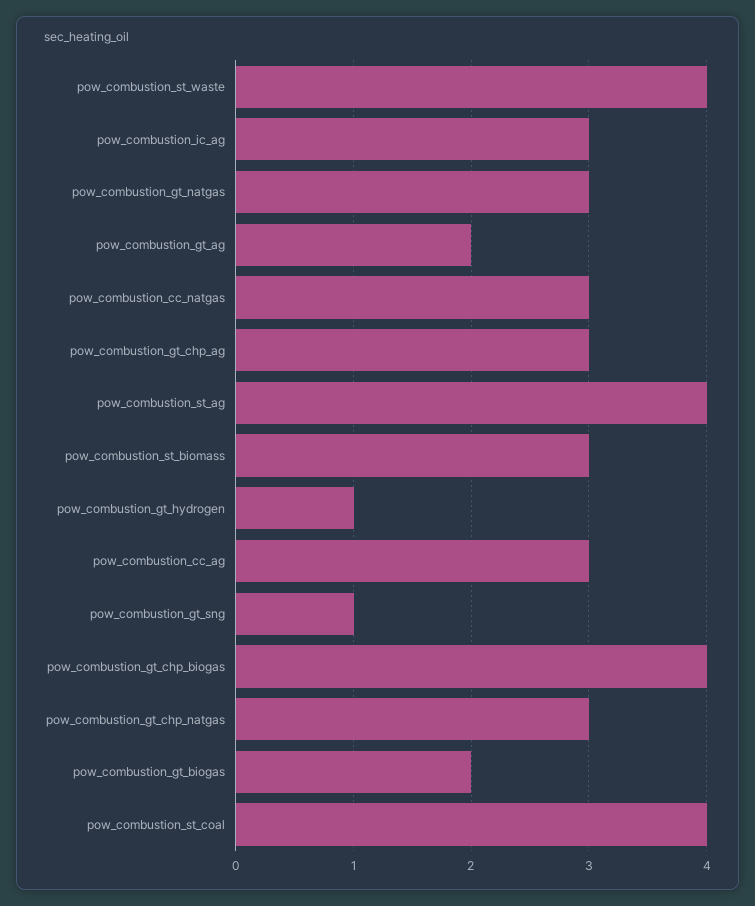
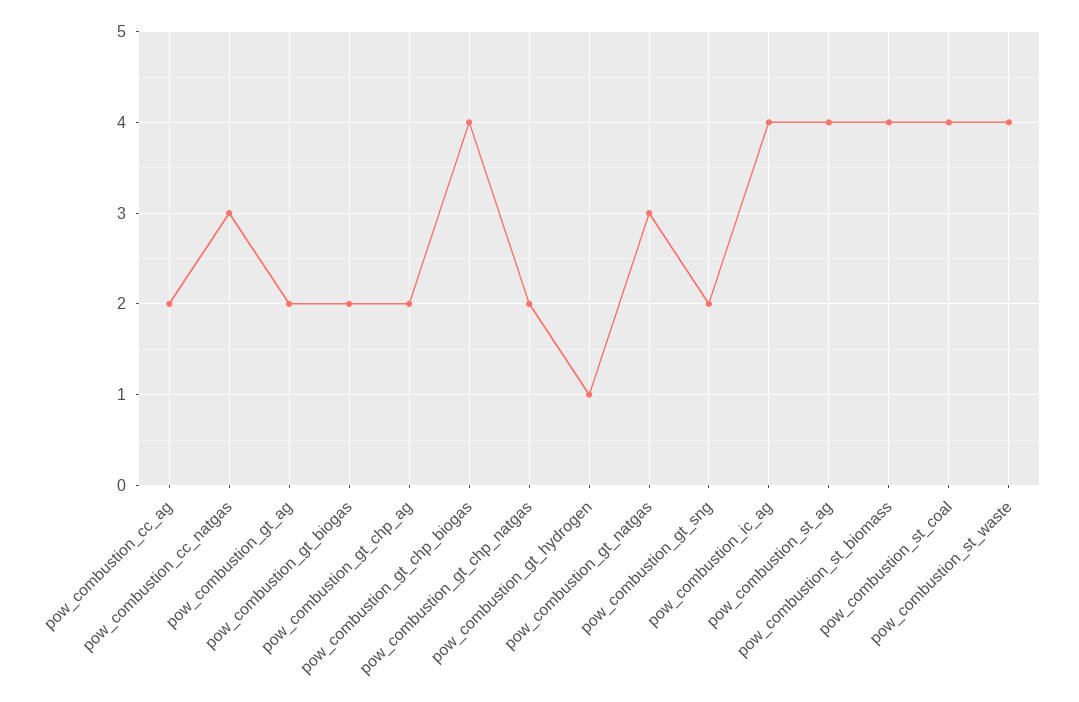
pow_combustion_ic_ag: 3 -> 4
pow_combustion_gt_chp_ag: 3 -> 2
pow_combustion_st_biomass: 3 -> 4
pow_combustion_cc_ag: 3 -> 2
pow_combustion_gt_sng: 1 -> 2
pow_combustion_gt_chp_natgas: 3 -> 2

